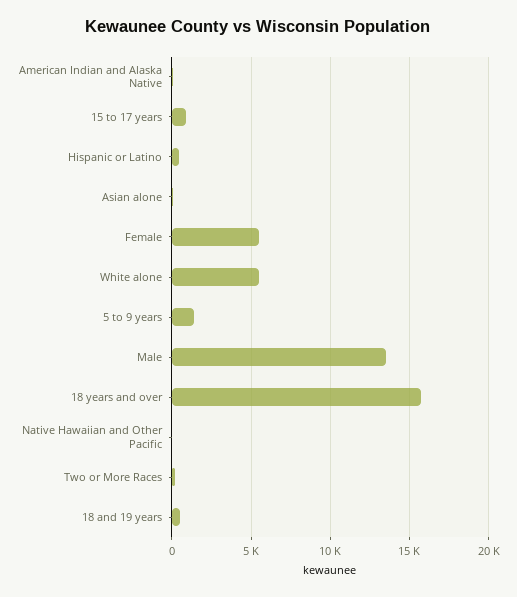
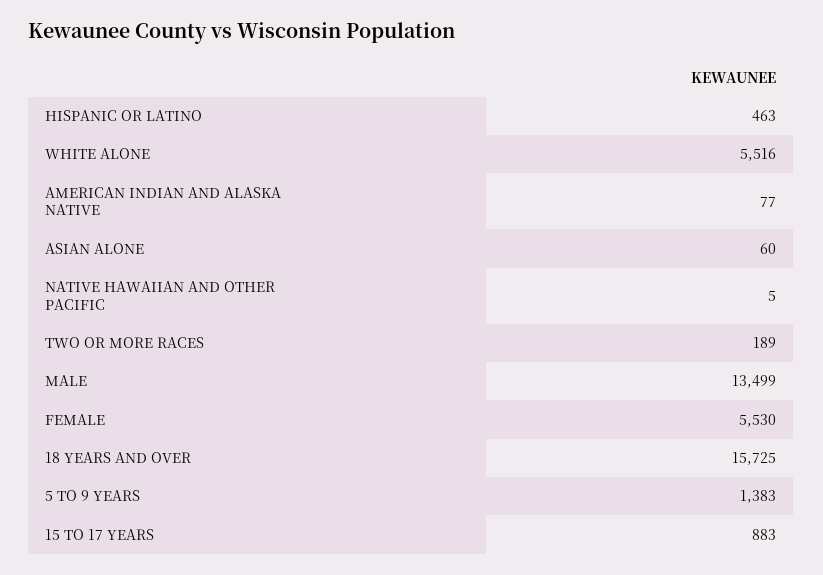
18 and 19 years: 500 -> none

